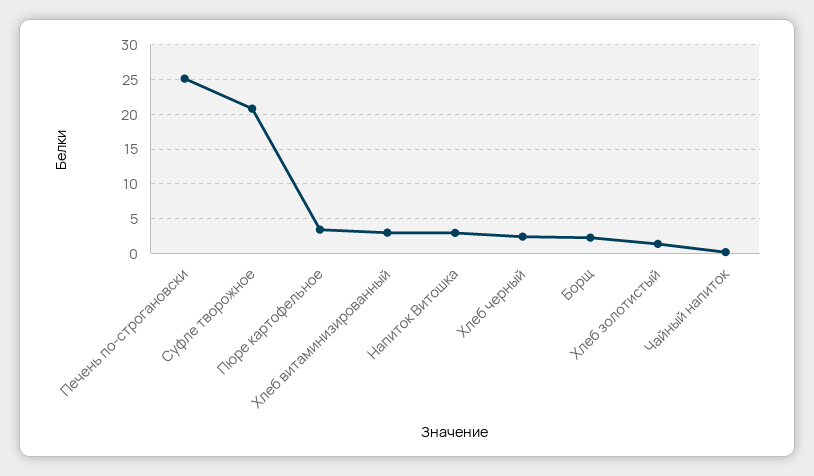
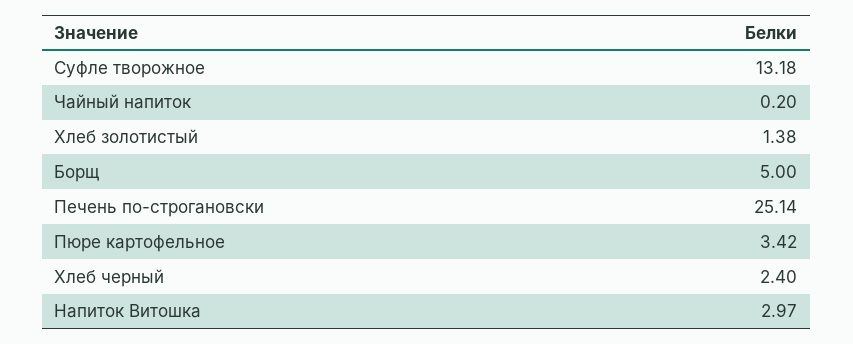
Суфле творожное: 21 -> 13.18
Хлеб витаминизированный: 3 -> none
Борщ: 2 -> 5

